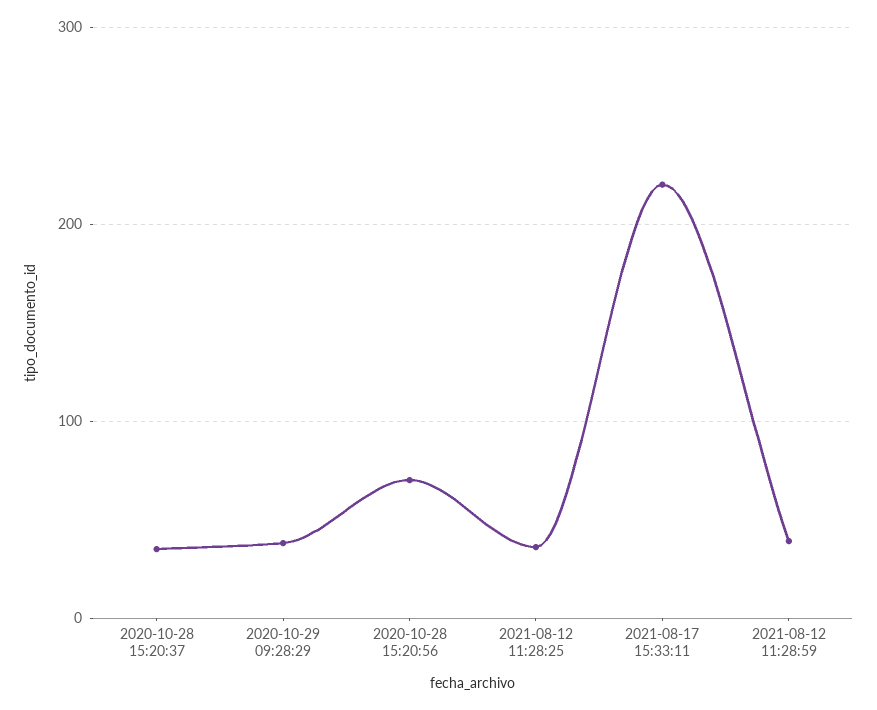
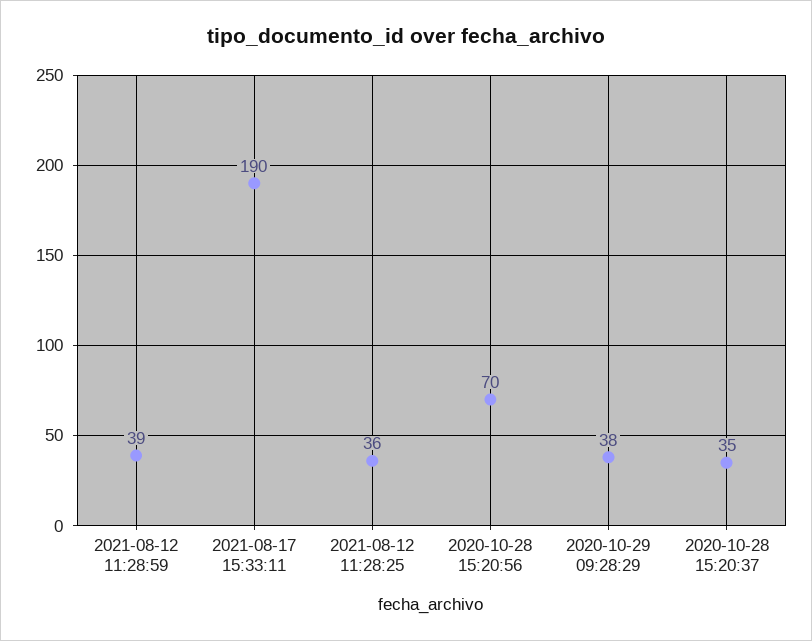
2021-08-17 15:33:11: 220 -> 190

